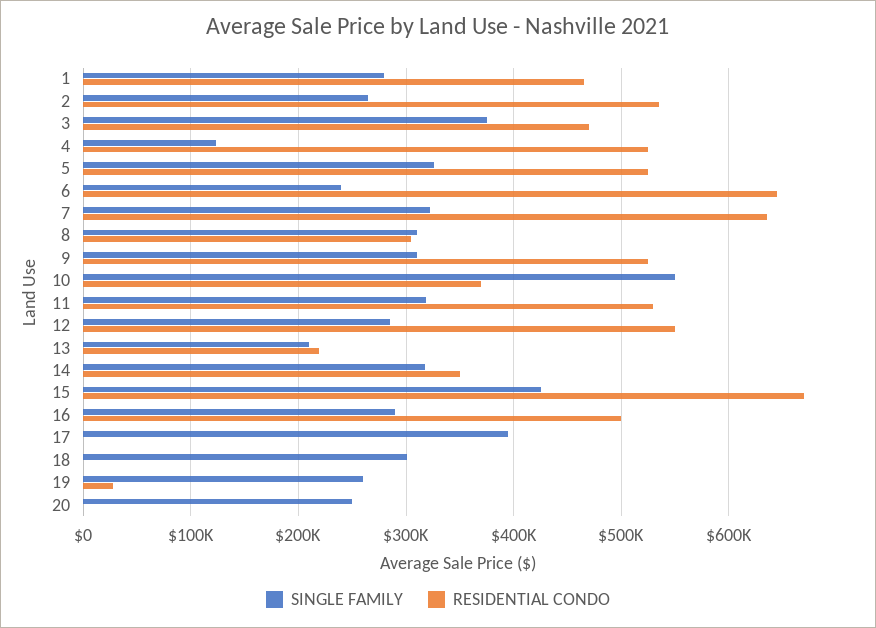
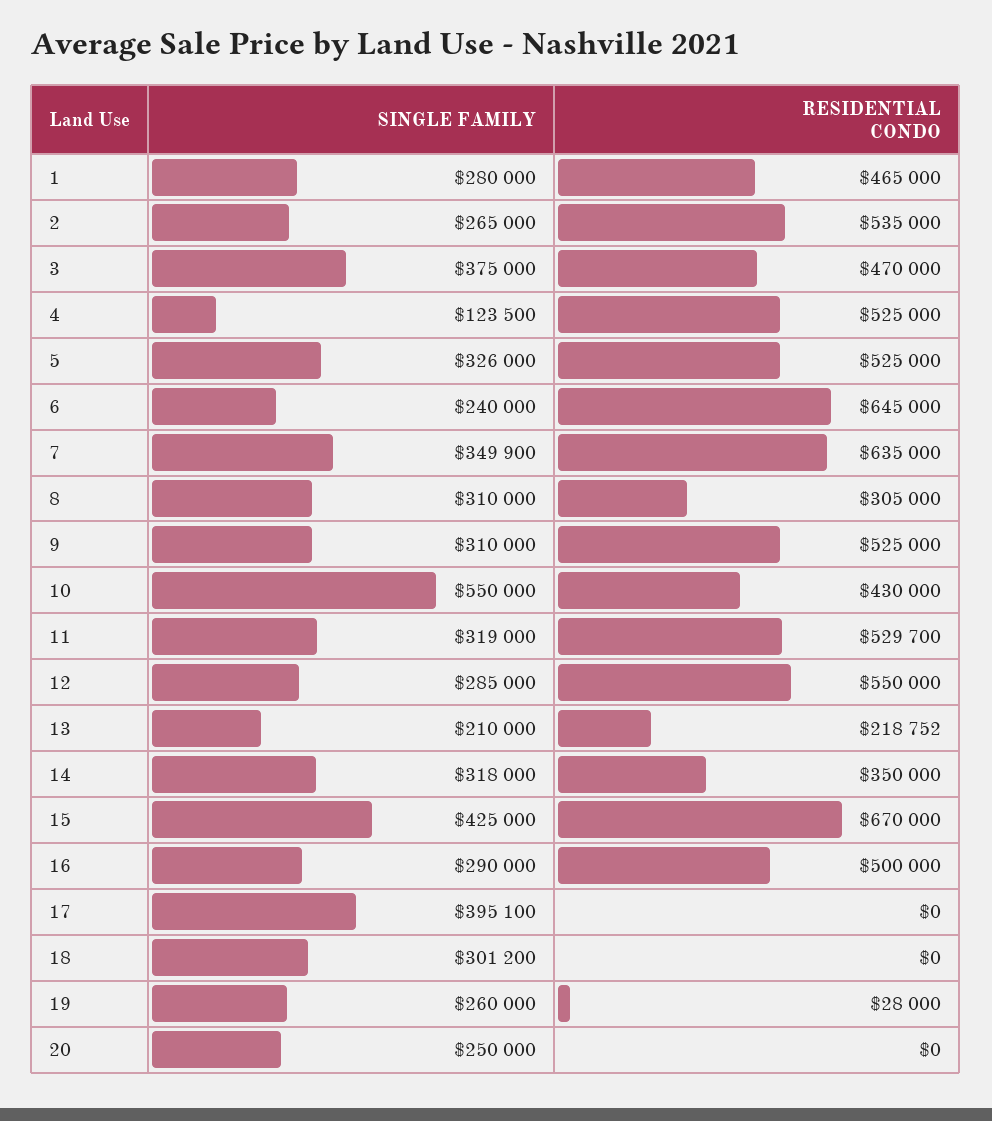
SINGLE FAMILY, 7: 320000 -> 349900
RESIDENTIAL CONDO, 10: 370000 -> 430000

